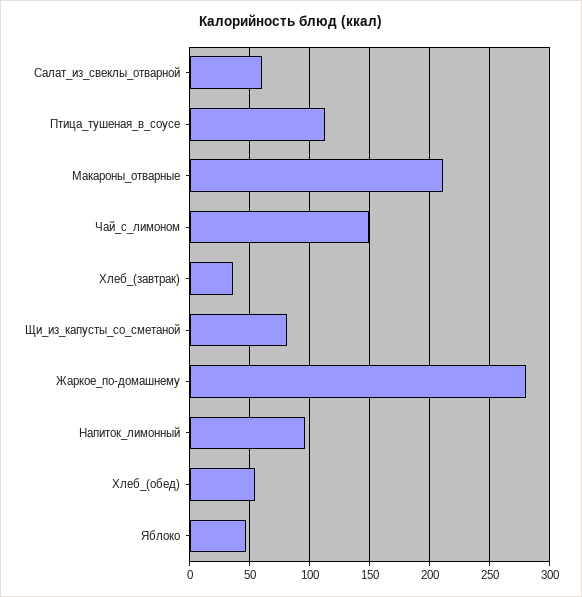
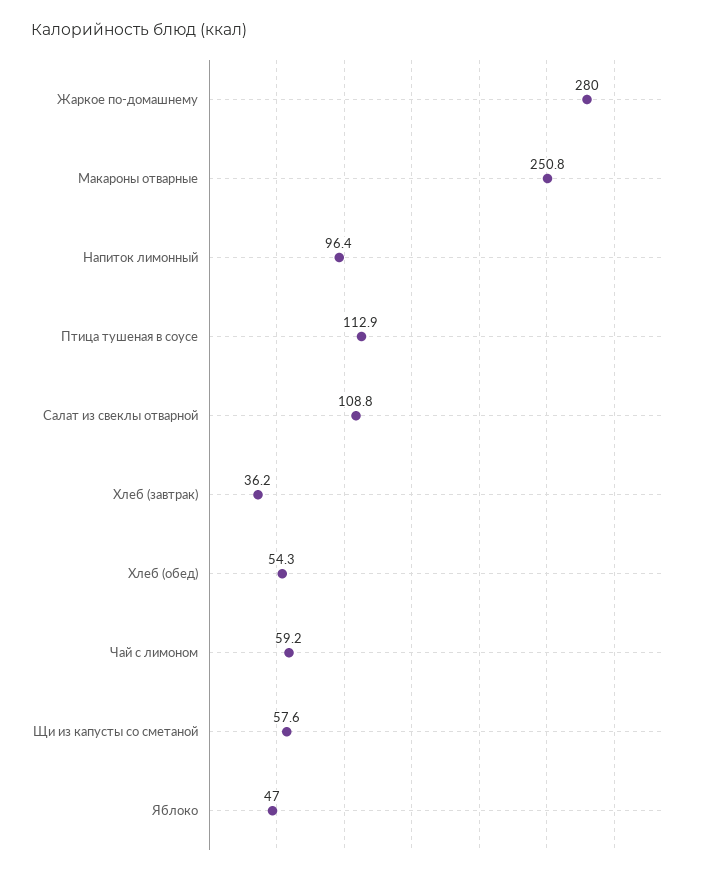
Салат_из_свеклы_отварной: 60 -> 108.8
Макароны_отварные: 210 -> 250.8
Чай_с_лимоном: 150 -> 59.2
Щи_из_капусты_со_сметаной: 80 -> 57.6

